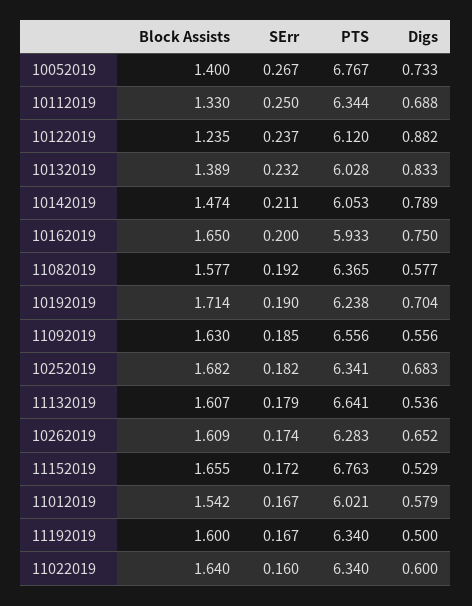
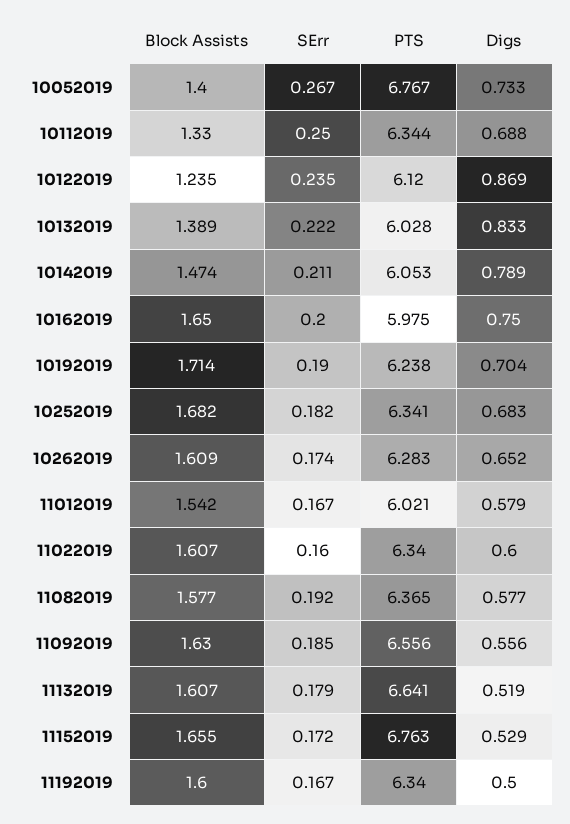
SErr, 10122019: 0.237 -> 0.235
Digs, 10122019: 0.882 -> 0.869
SErr, 10132019: 0.232 -> 0.222
PTS, 10162019: 5.933 -> 5.975
Digs, 11132019: 0.536 -> 0.519
Block Assists, 11022019: 1.64 -> 1.607

